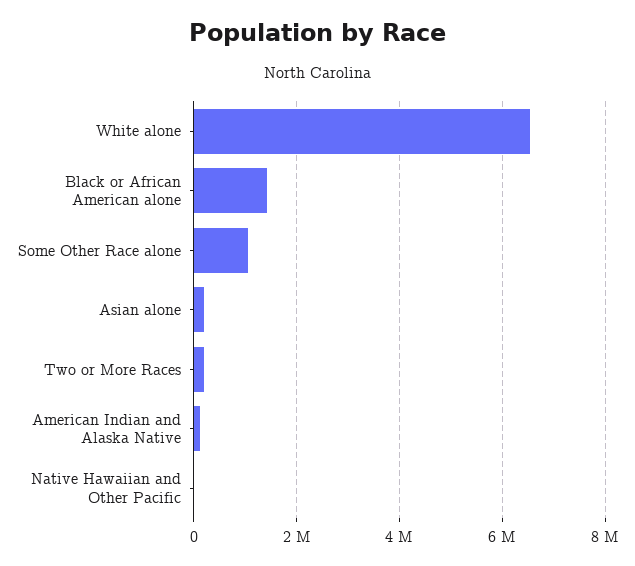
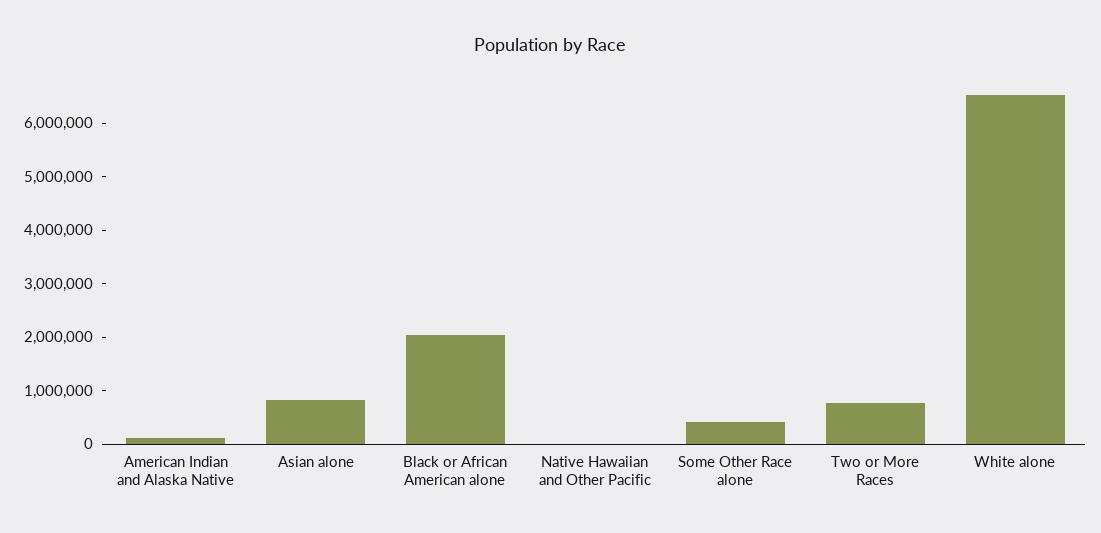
Black or African American alone: 1400000 -> 2000000
Some Other Race alone: 1000000 -> 400000
Asian alone: 200000 -> 800000
Two or More Races: 200000 -> 800000

